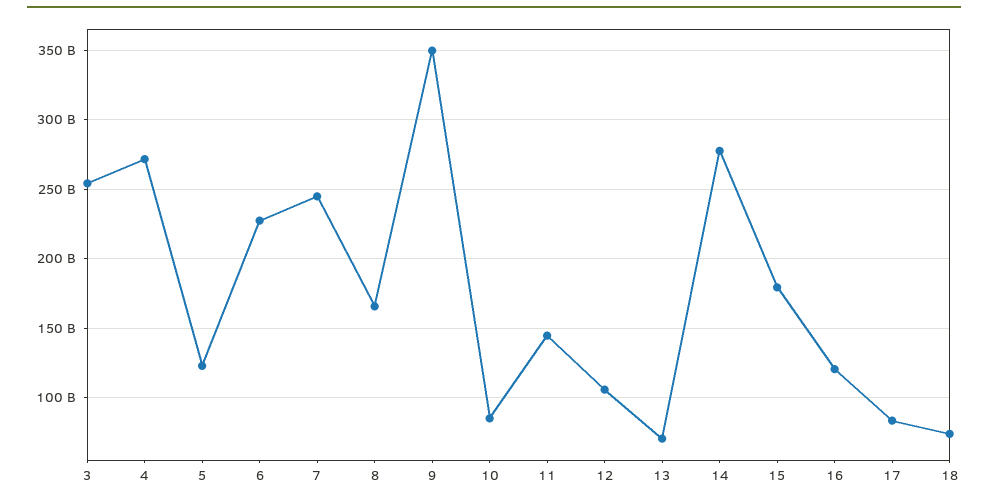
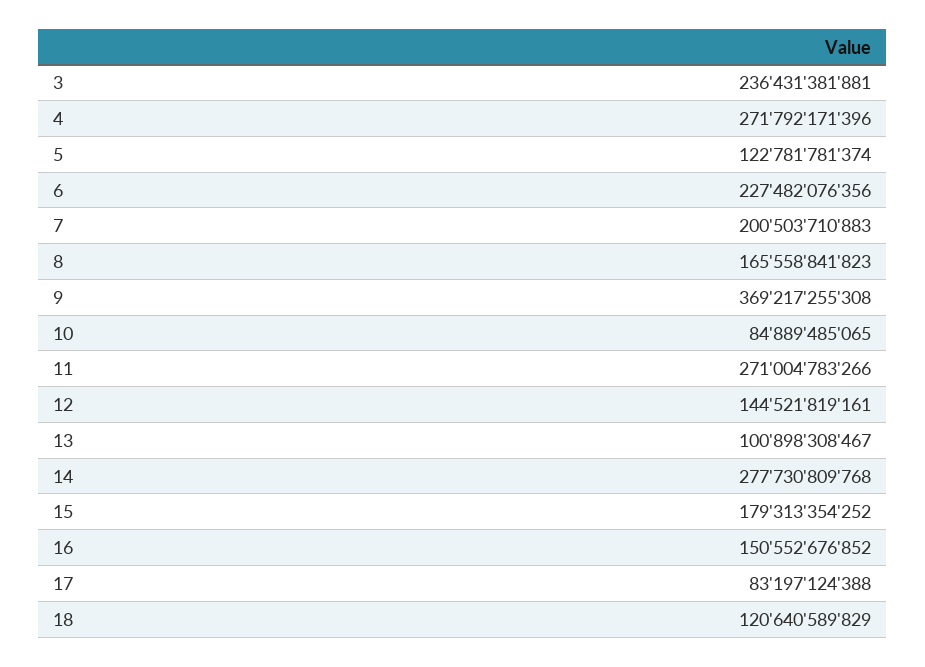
3: 255000000000 -> 236431381881
7: 245000000000 -> 200503710883
9: 350000000000 -> 369217255308
11: 145000000000 -> 271004783266
12: 105000000000 -> 144521819161
13: 70000000000 -> 100898308467
16: 120000000000 -> 150552676852
18: 75000000000 -> 120640589829

